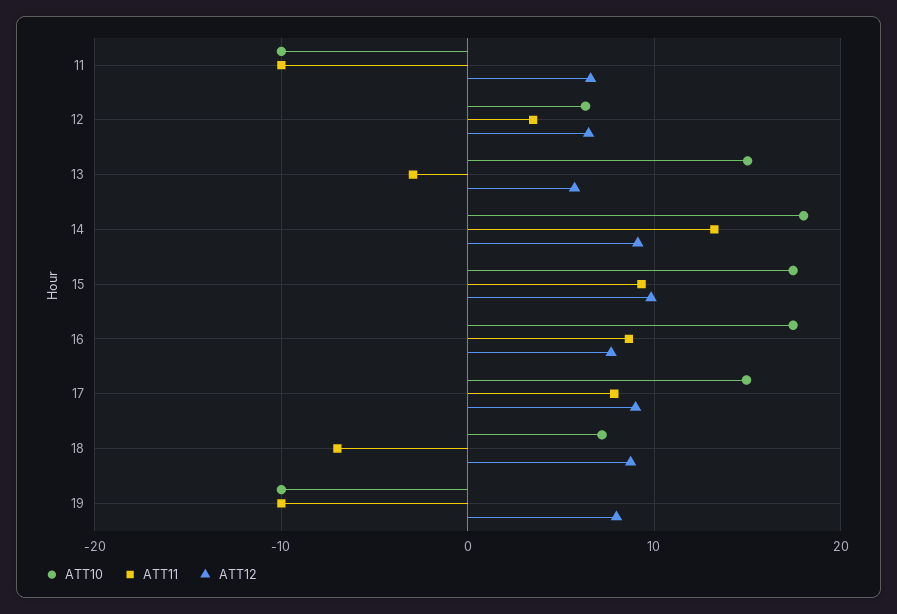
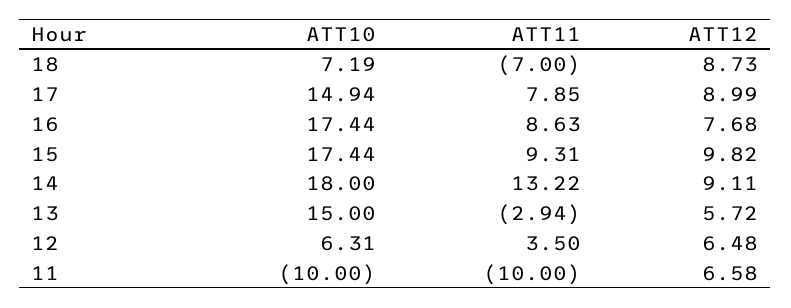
ATT10, 19: -10 -> none
ATT11, 19: -10 -> none
ATT12, 19: 8 -> none

